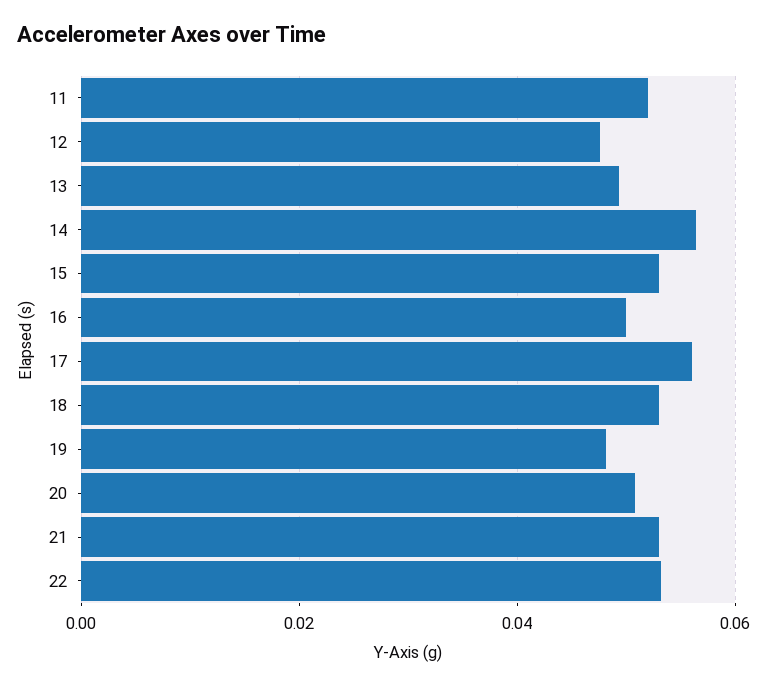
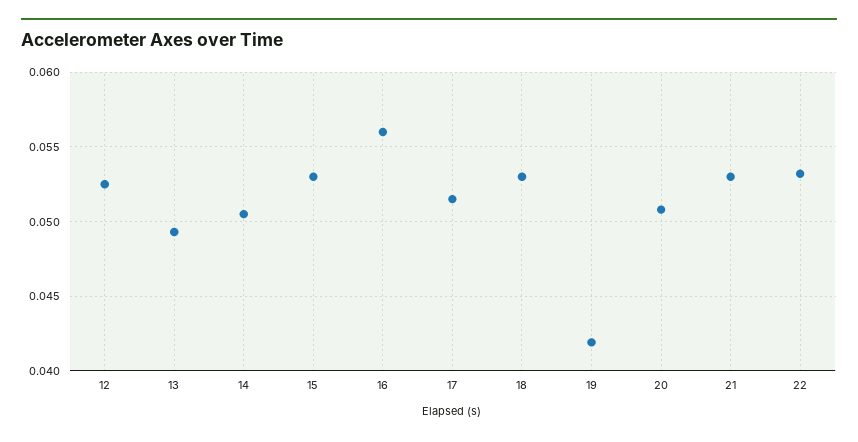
11: 0.052 -> none
12: 0.048 -> 0.0525
14: 0.056 -> 0.0505
16: 0.05 -> 0.056
17: 0.056 -> 0.0515
19: 0.048 -> 0.042

